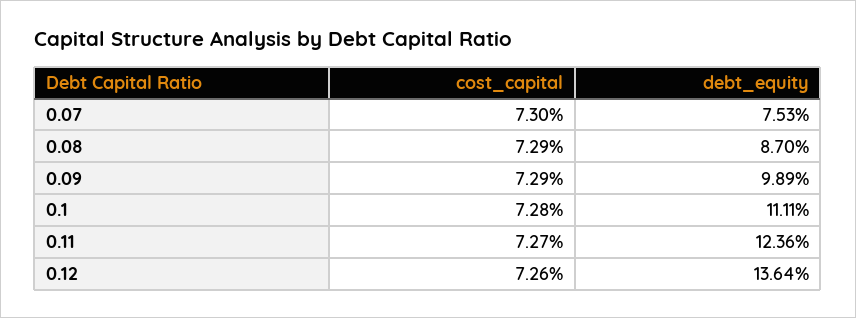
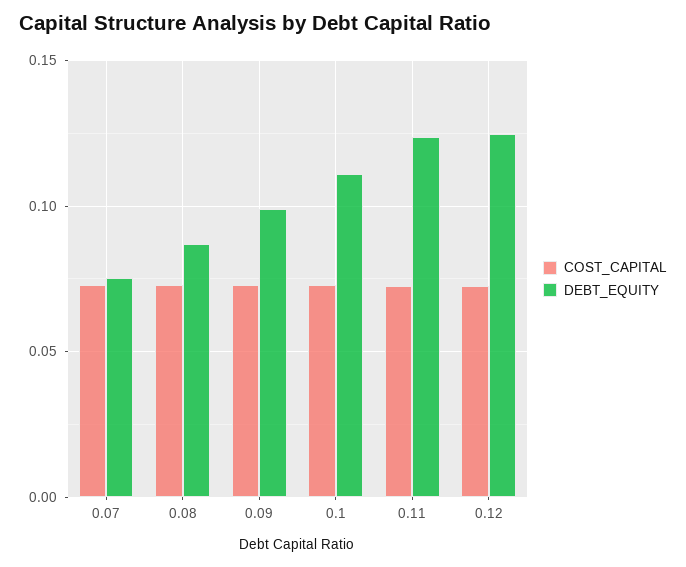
debt_equity, 0.12: 0.1364 -> 0.125

